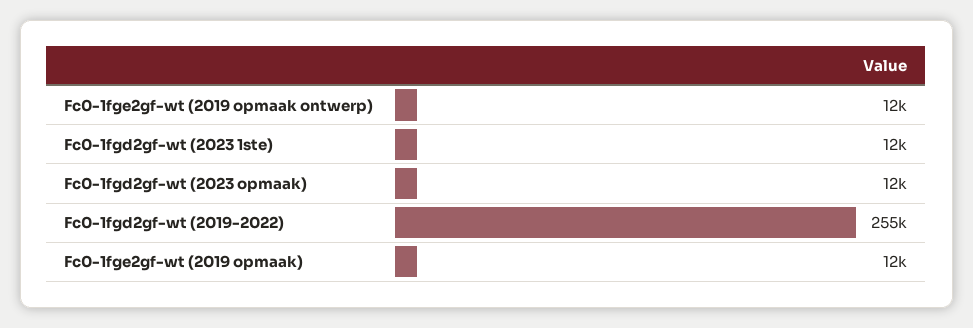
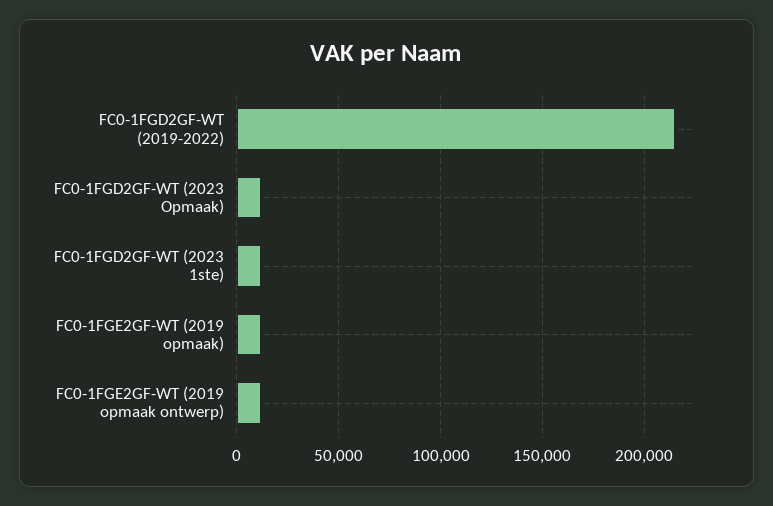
Fc0-1fgd2gf-wt (2019-2022): 255000 -> 215000

